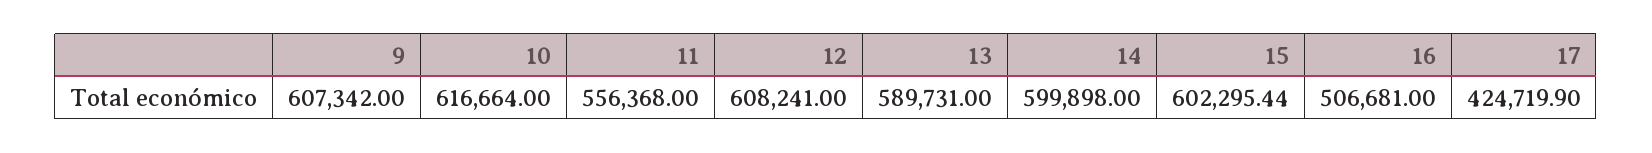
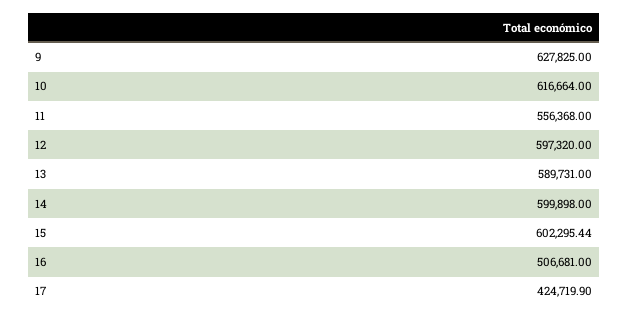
9: 607342 -> 627825
12: 608241 -> 597320

